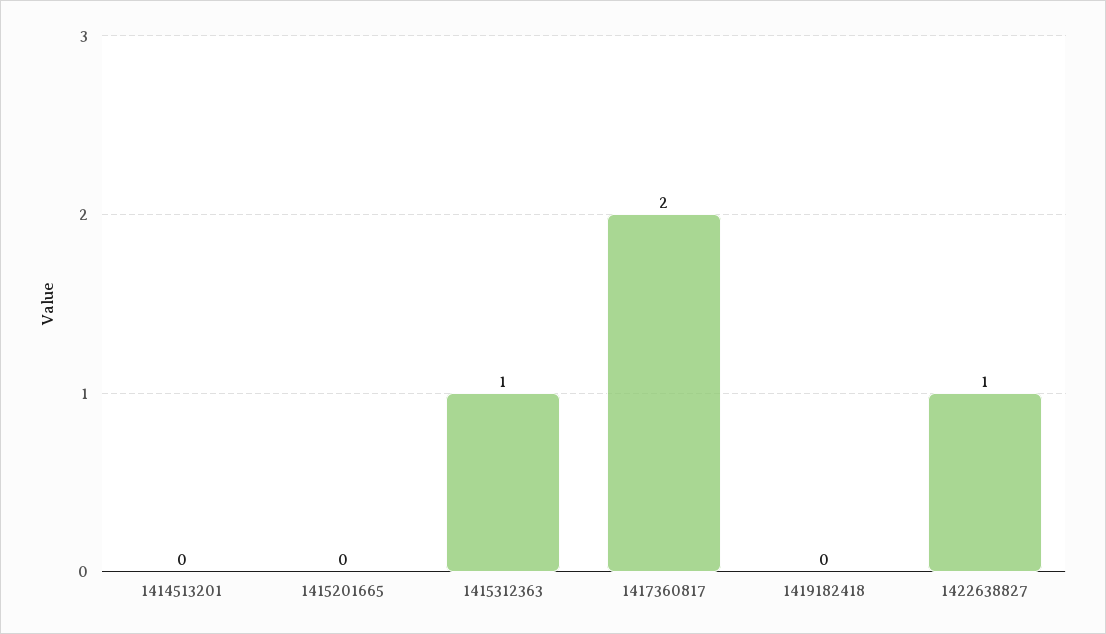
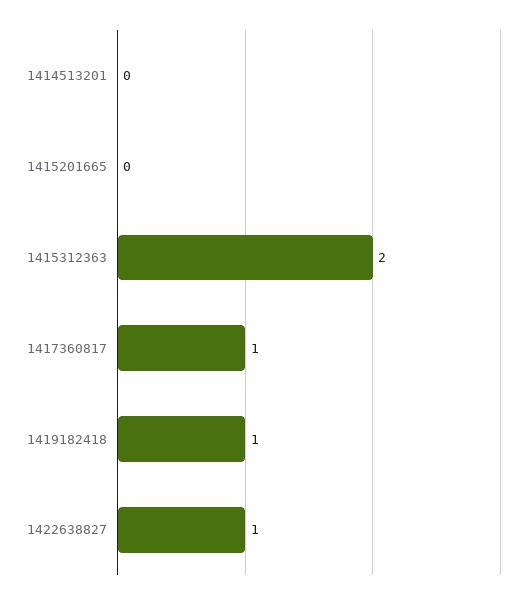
1415312363: 1 -> 2
1417360817: 2 -> 1
1419182418: 0 -> 1

